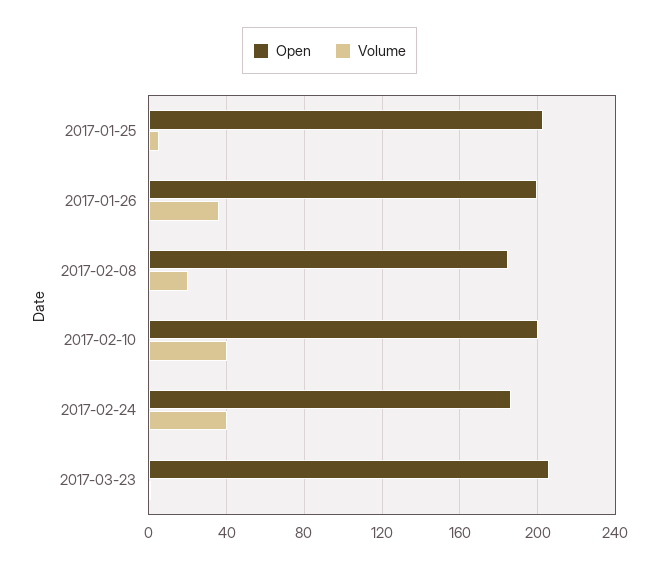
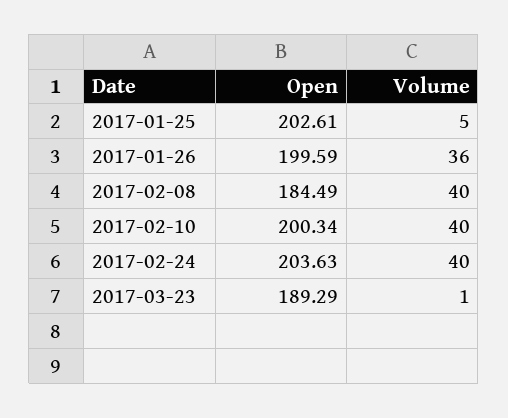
Volume, 2017-02-08: 20 -> 40
Open, 2017-02-24: 185 -> 203.63
Open, 2017-03-23: 205 -> 189.29

